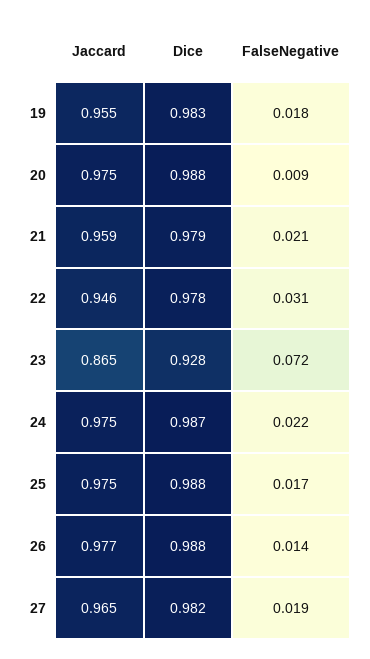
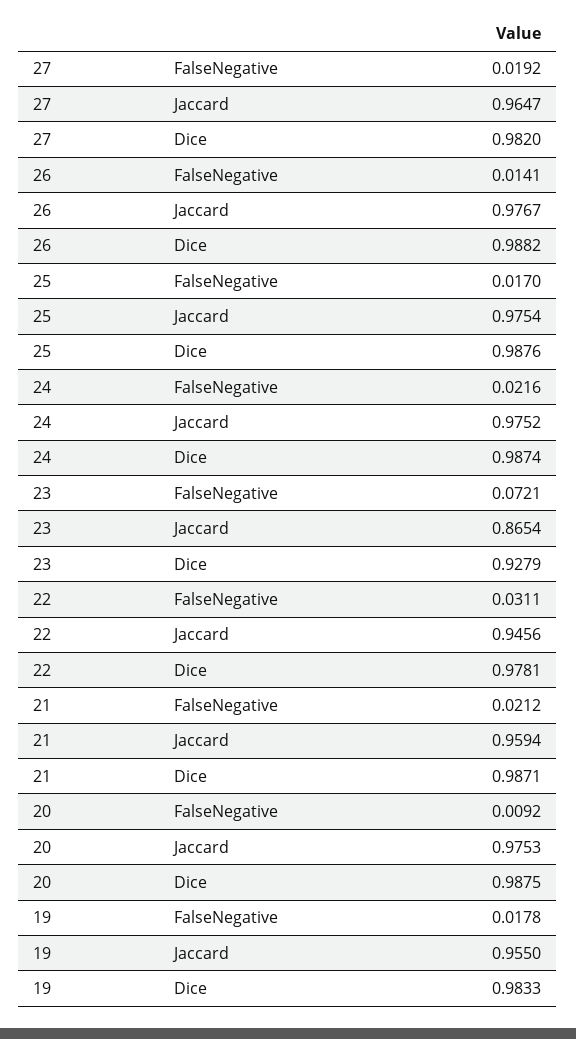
Dice, 21: 0.979 -> 0.9871

